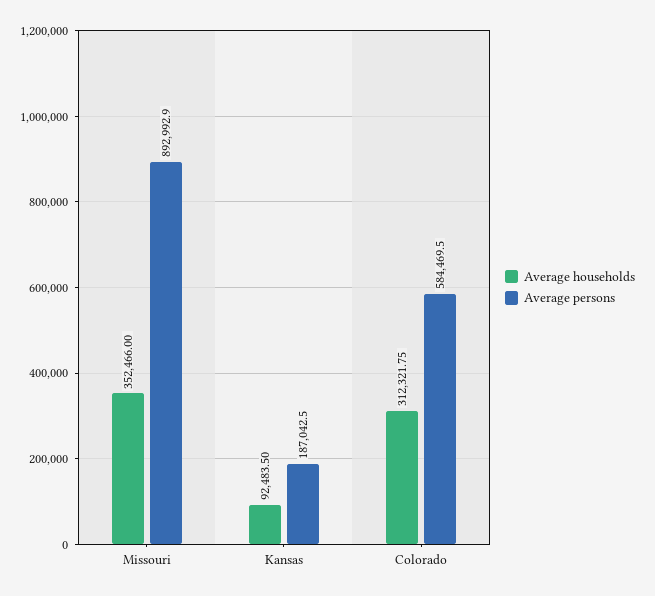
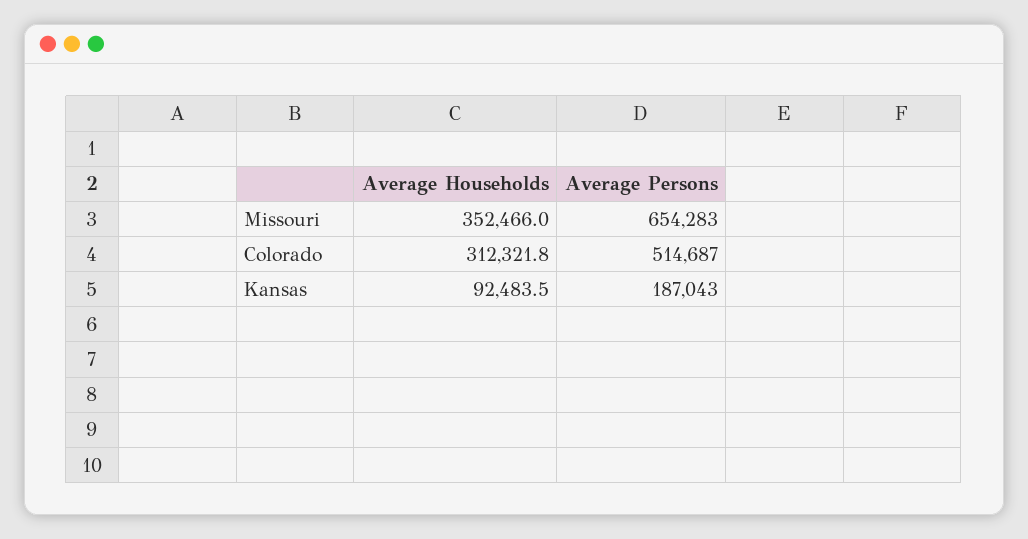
Average persons, Missouri: 892992.9 -> 654283
Average persons, Colorado: 584469.5 -> 514687

